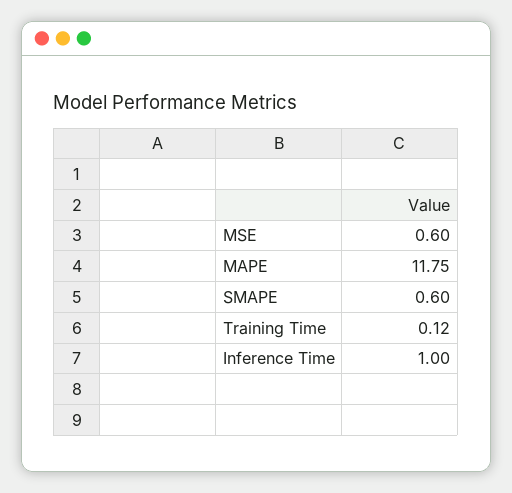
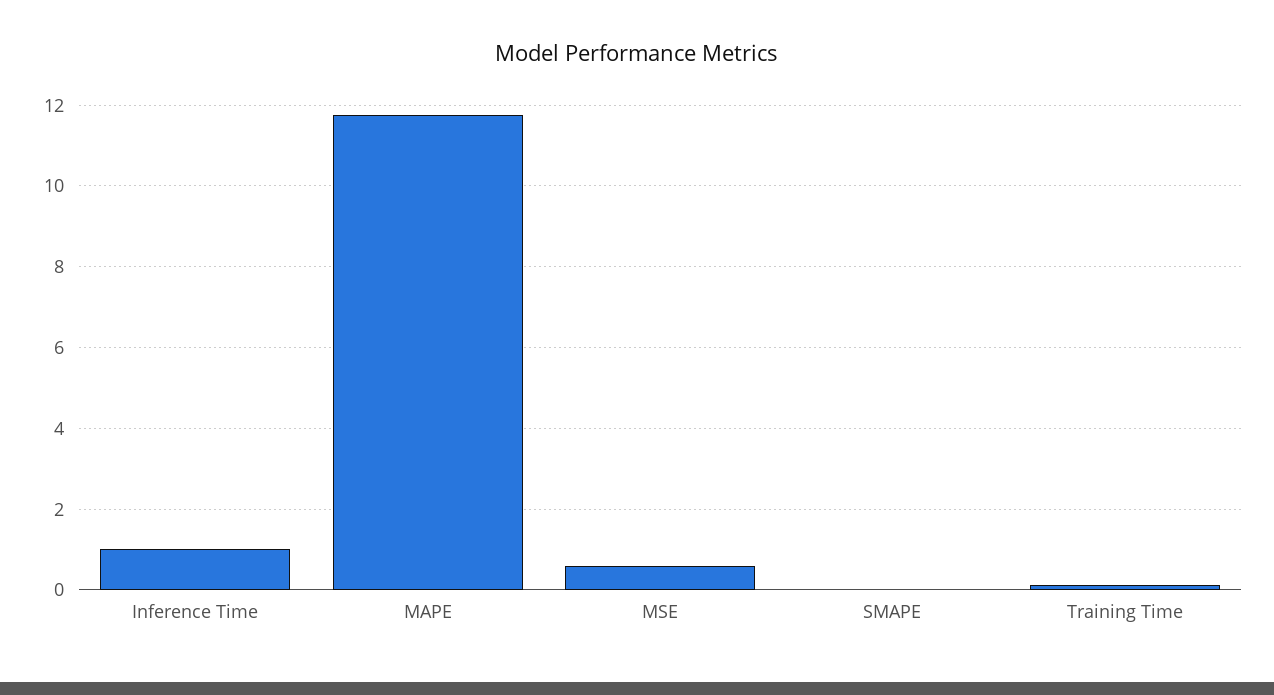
SMAPE: 0.6 -> 0

